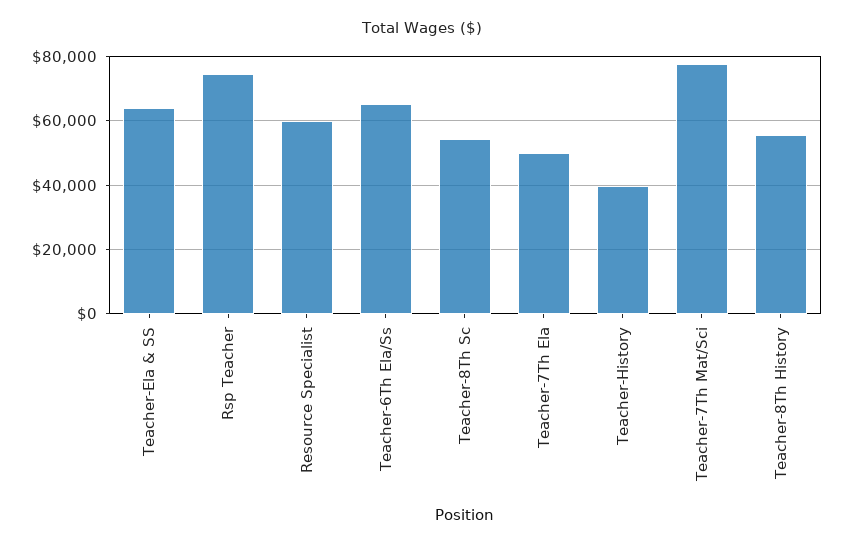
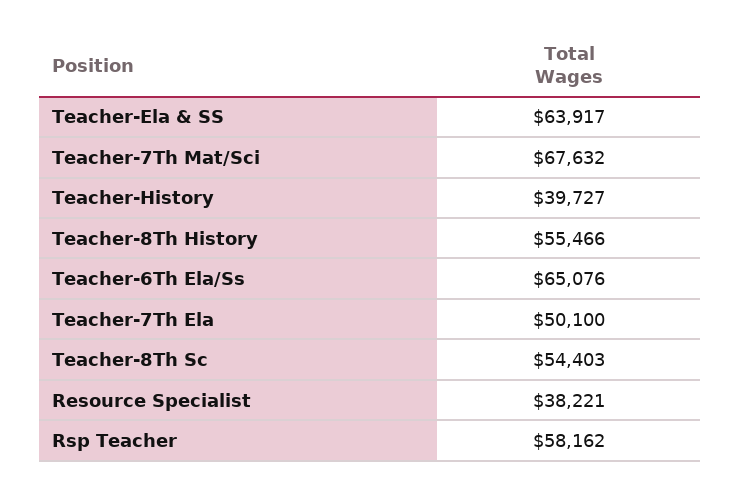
Rsp Teacher: 74000 -> 58162
Resource Specialist: 60000 -> 38221
Teacher-7Th Mat/Sci: 78000 -> 67632

